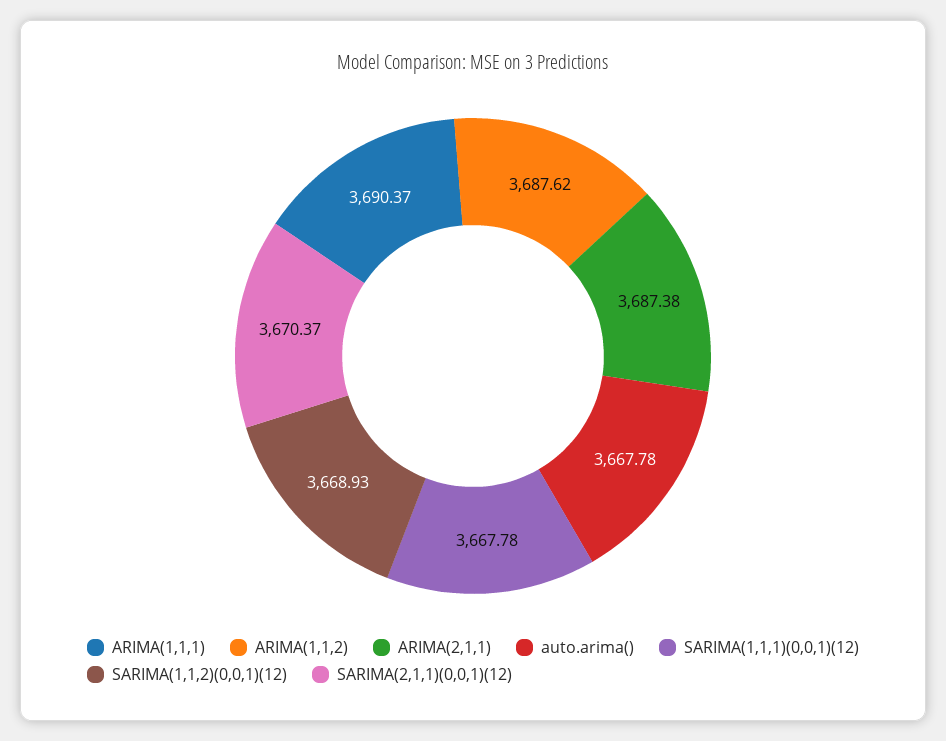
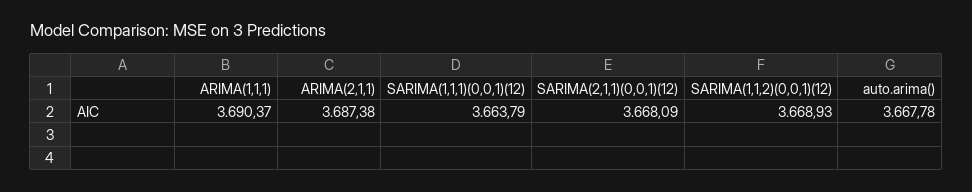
ARIMA(1,1,2): 3687.62 -> none
SARIMA(1,1,1)(0,0,1)(12): 3667.78 -> 3663.79
SARIMA(2,1,1)(0,0,1)(12): 3670.37 -> 3668.09

